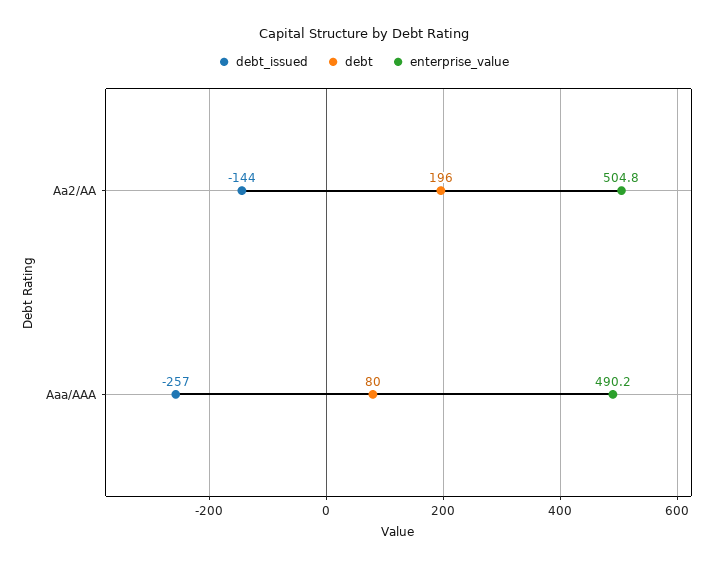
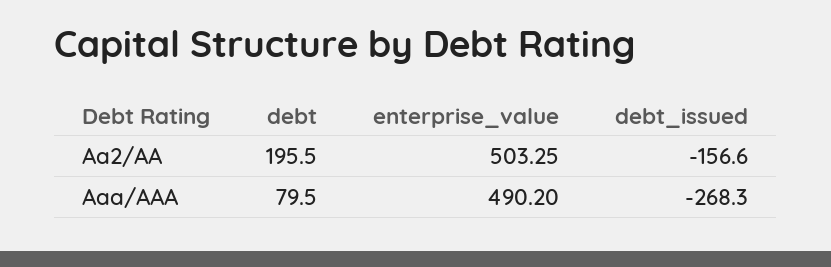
debt_issued, Aa2/AA: -144 -> -156.6
enterprise_value, Aa2/AA: 504.8 -> 503.25
debt_issued, Aaa/AAA: -257 -> -268.3

